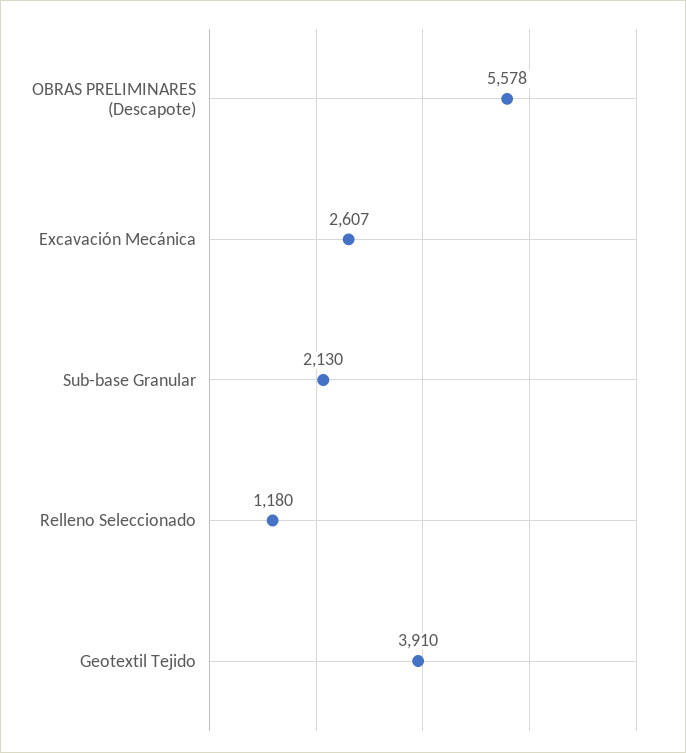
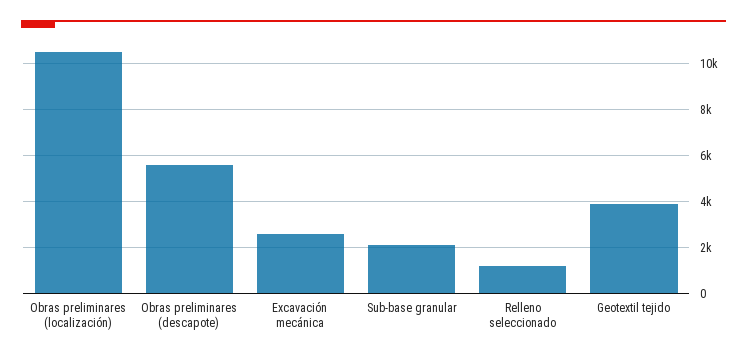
Obras preliminares (localización): none -> 10500

